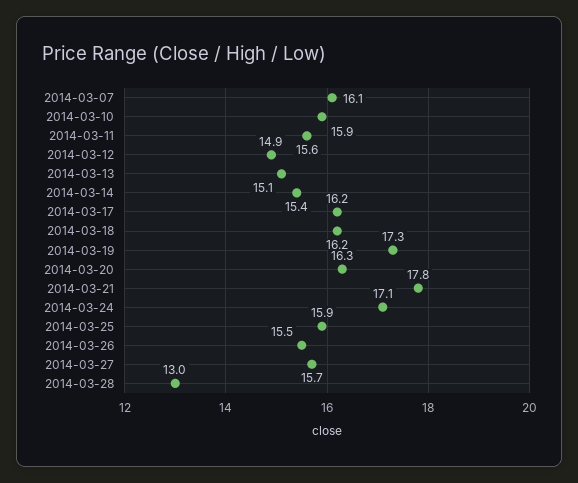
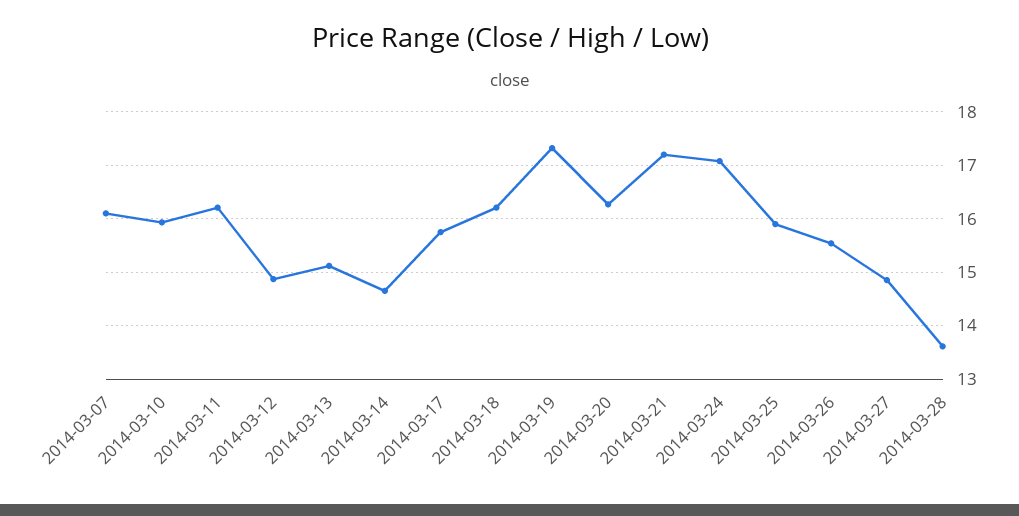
2014-03-11: 15.6 -> 16.2
2014-03-14: 15.4 -> 14.6
2014-03-17: 16.2 -> 15.8
2014-03-21: 17.8 -> 17.2
2014-03-27: 15.7 -> 14.8
2014-03-28: 13 -> 13.6

